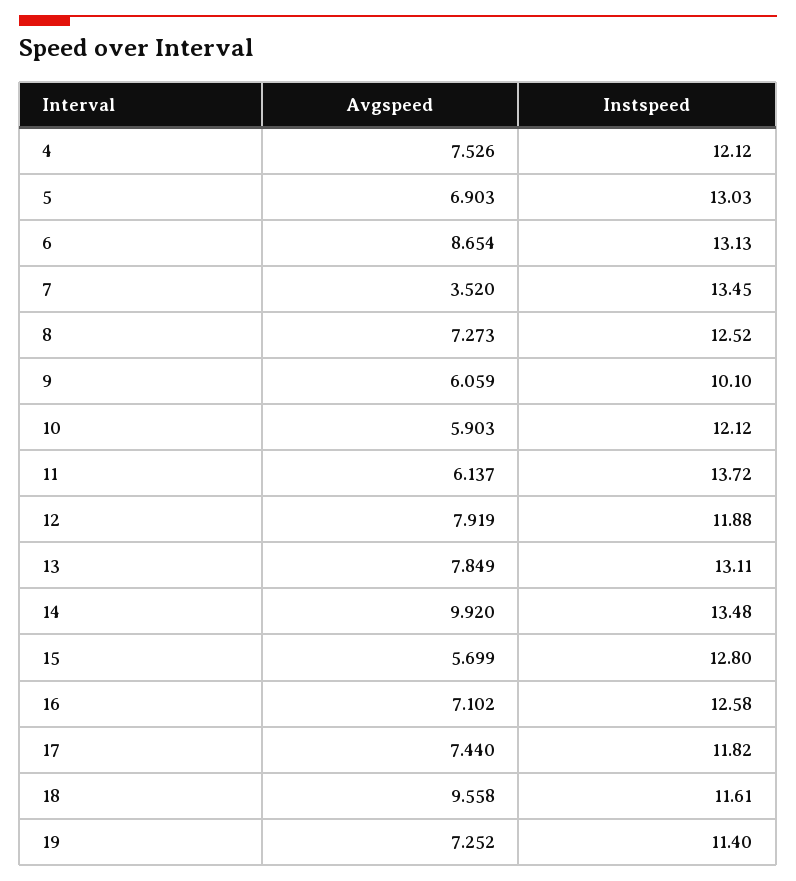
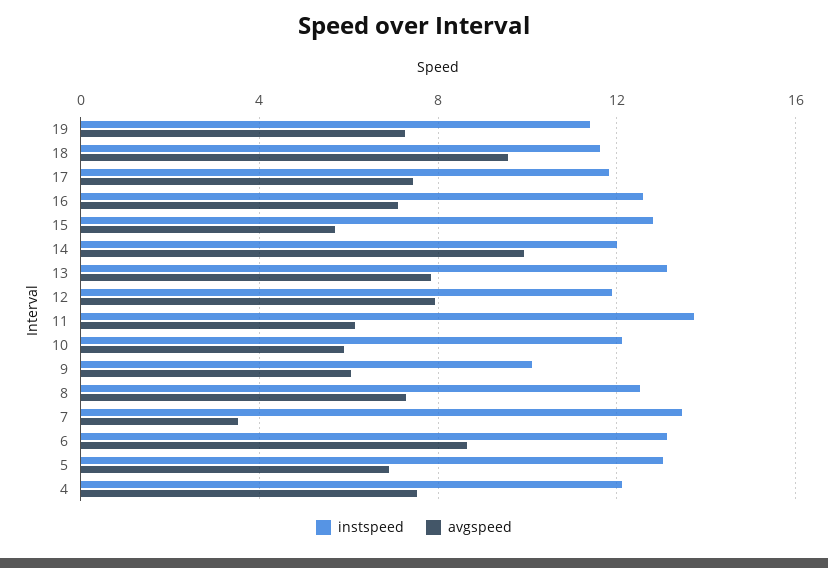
Instspeed, 14: 13.48 -> 12

